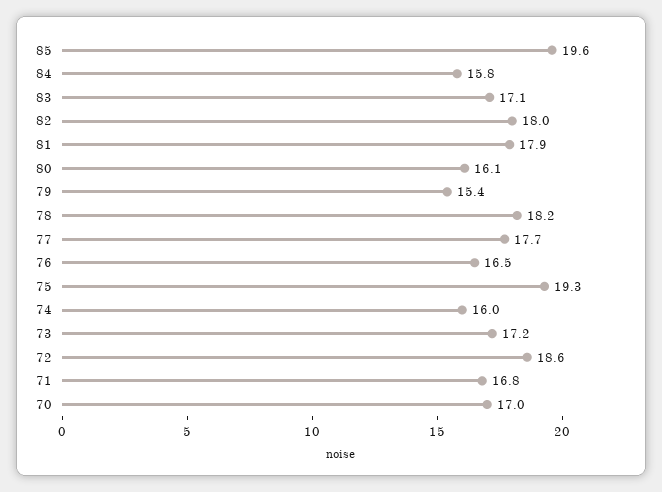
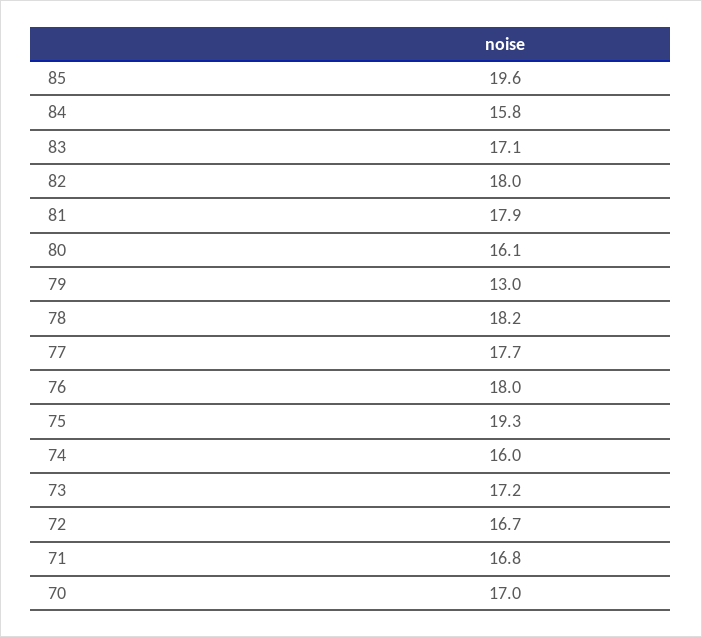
79: 15.4 -> 13
76: 16.5 -> 18
72: 18.6 -> 16.7

